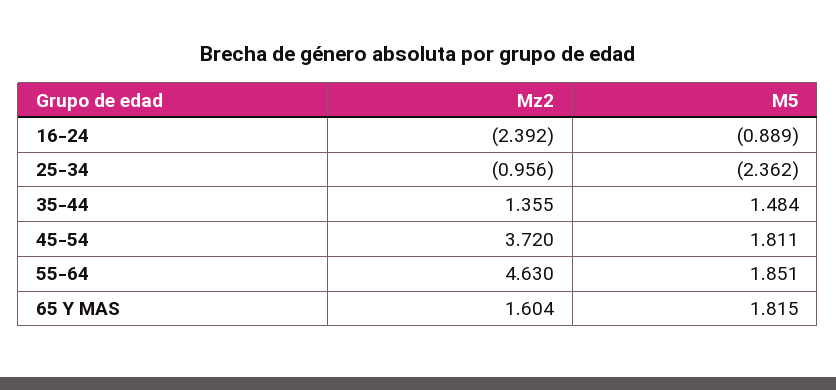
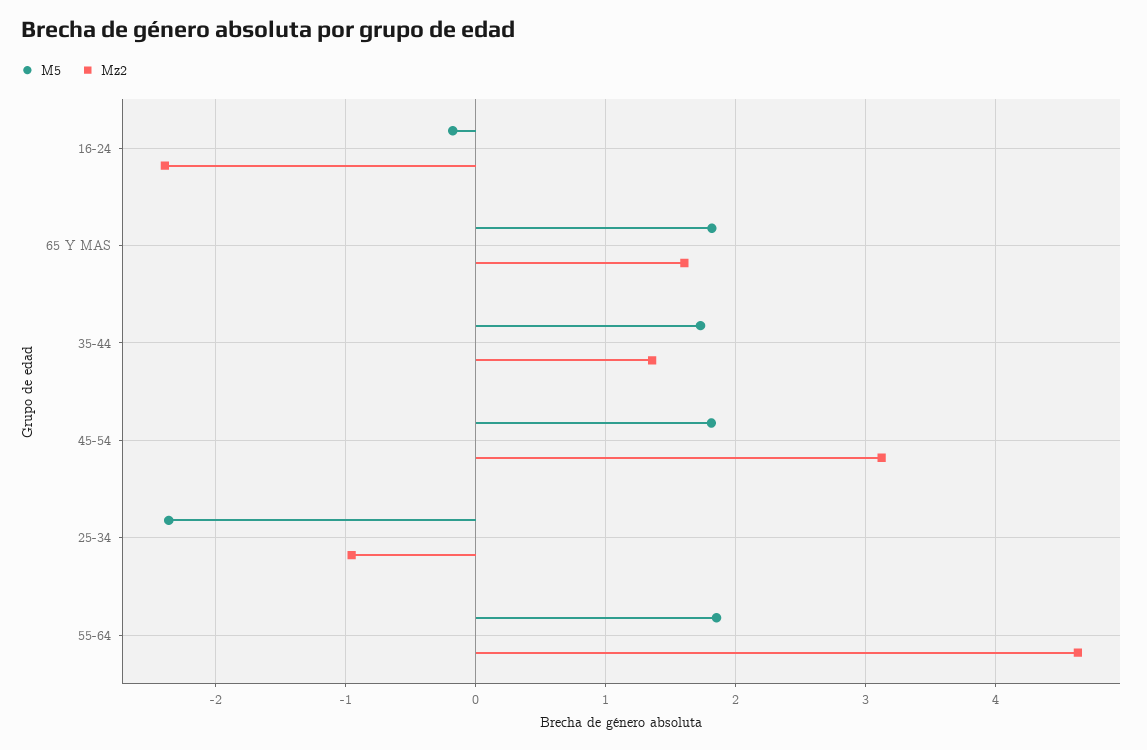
M5, 16-24: -0.889 -> -0.2
M5, 35-44: 1.484 -> 1.7
Mz2, 45-54: 3.72 -> 3.1

